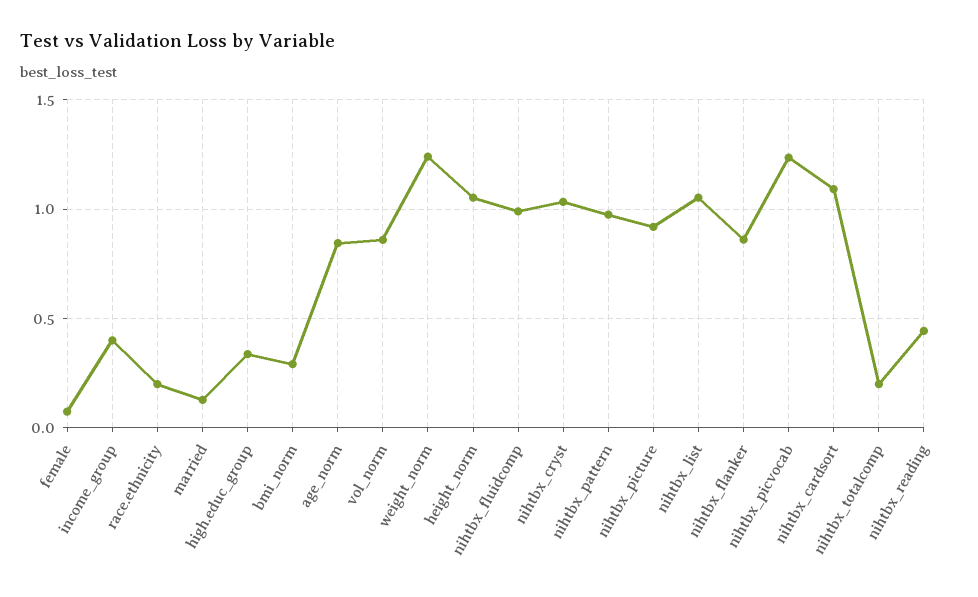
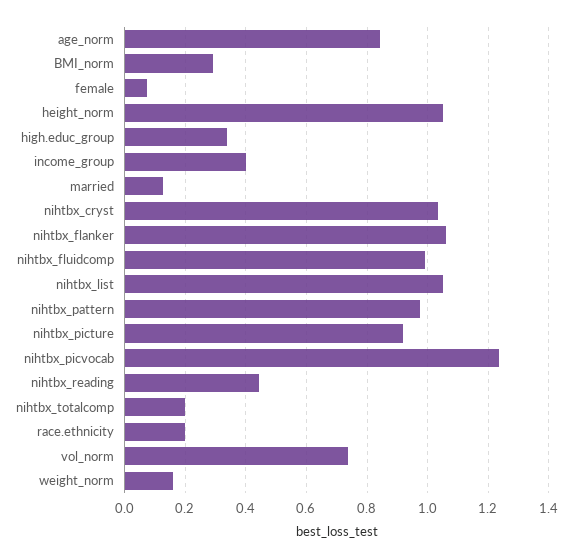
vol_norm: 0.85 -> 0.74
weight_norm: 1.25 -> 0.16
nihtbx_flanker: 0.85 -> 1.06
nihtbx_cardsort: 1.1 -> none

